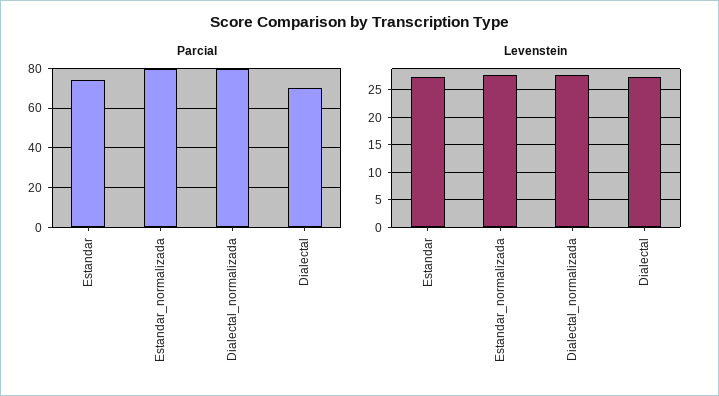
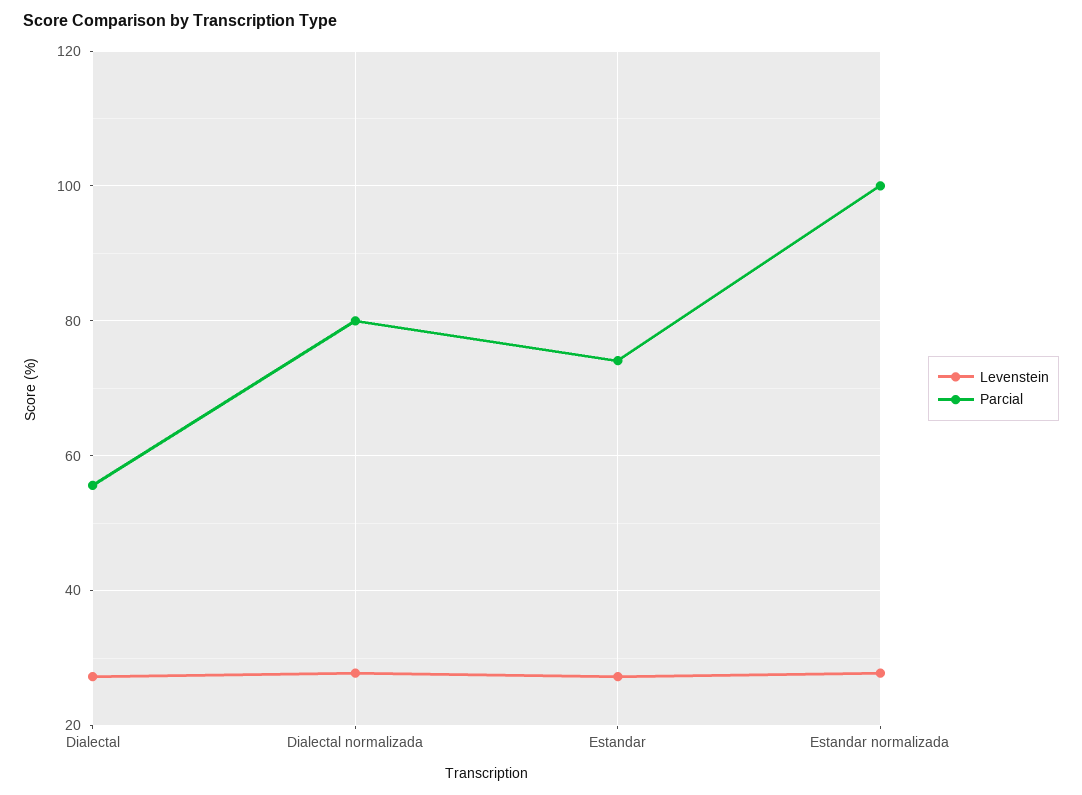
Parcial, Estandar_normalizada: 80 -> 100
Parcial, Dialectal: 70 -> 56

